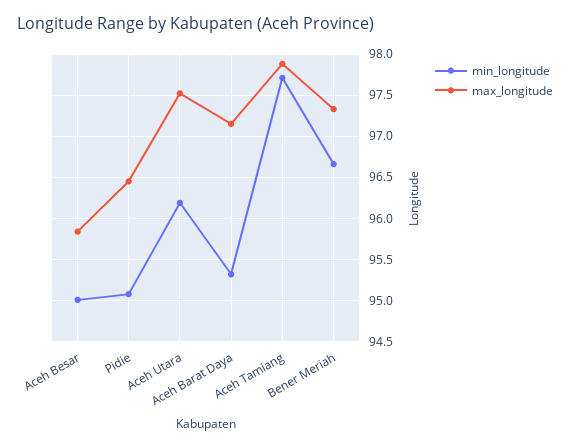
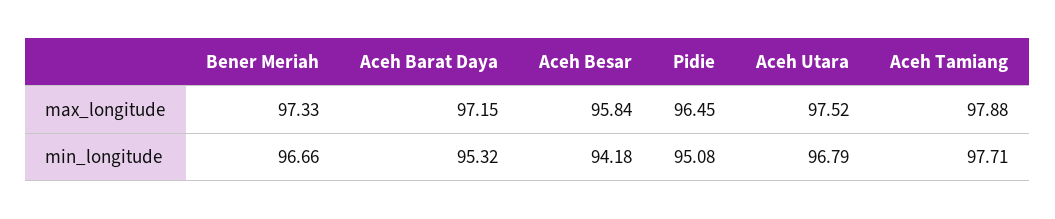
min_longitude, Aceh Besar: 95 -> 94.18
min_longitude, Aceh Utara: 96.2 -> 96.79

